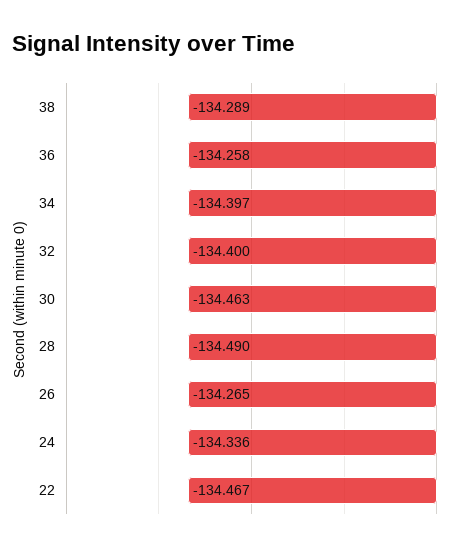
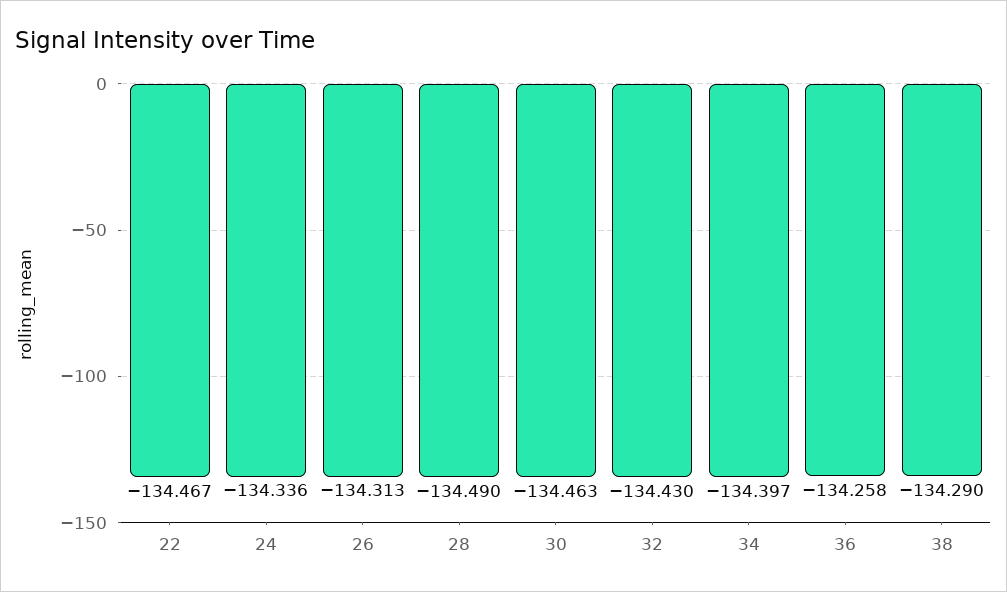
38: -134.289 -> -134.29
32: -134.4 -> -134.43
26: -134.265 -> -134.313

